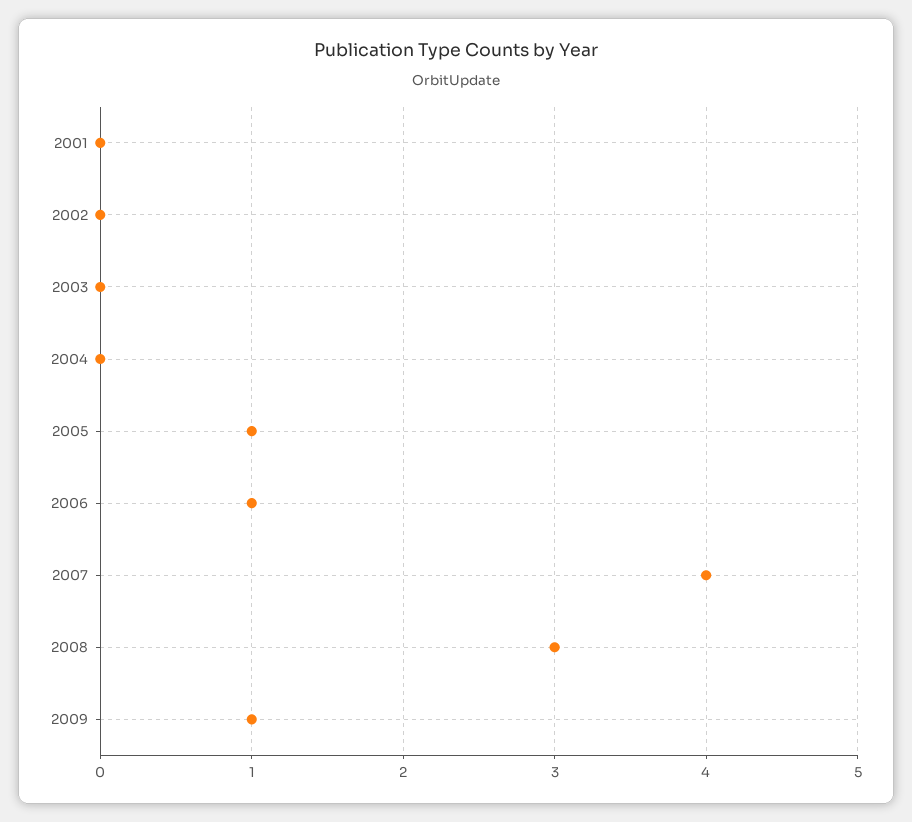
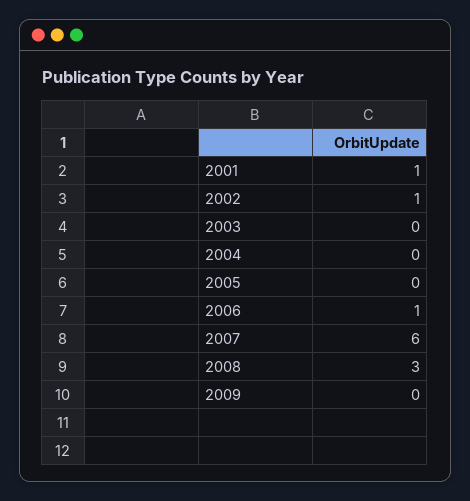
2001: 0 -> 1
2002: 0 -> 1
2005: 1 -> 0
2007: 4 -> 6
2009: 1 -> 0

